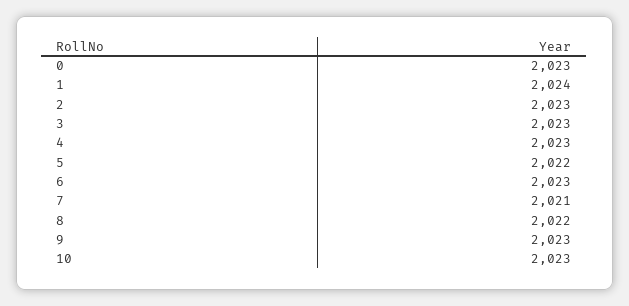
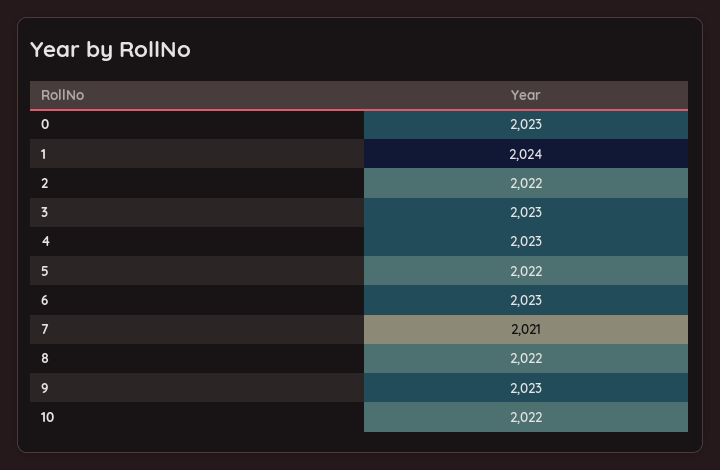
2: 2023 -> 2022
10: 2023 -> 2022

